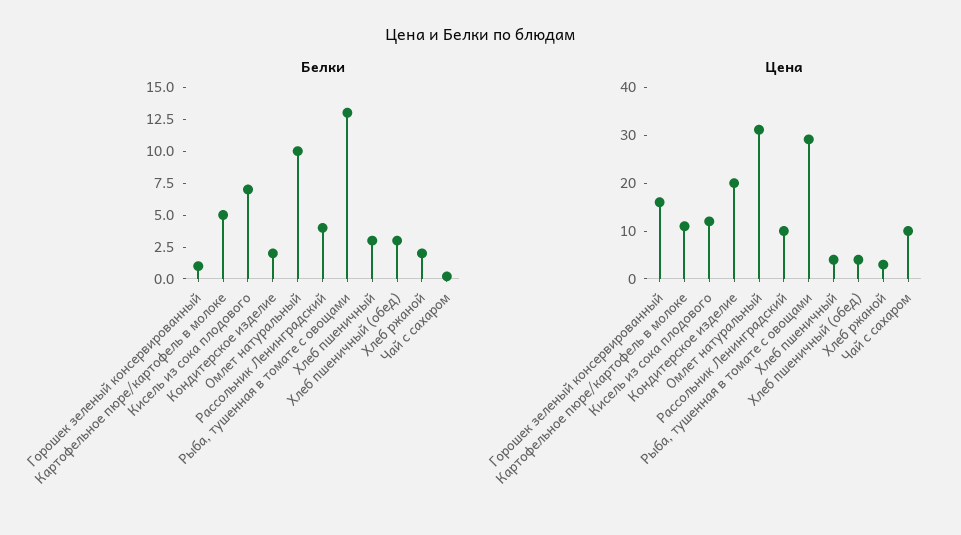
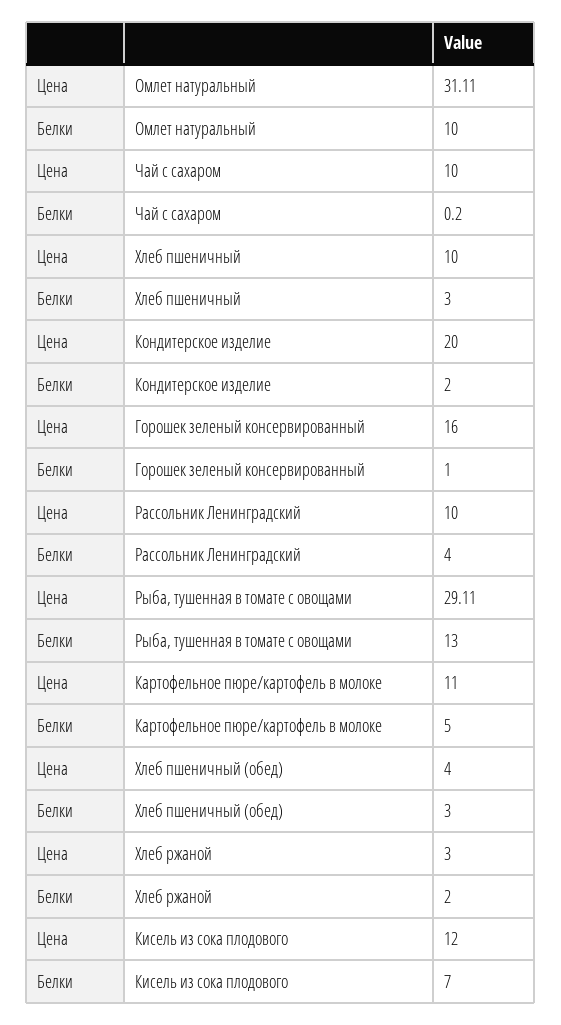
Цена, Хлеб пшеничный: 4 -> 10

